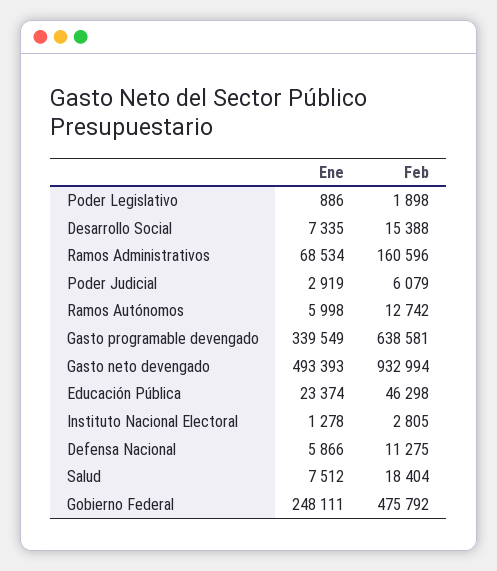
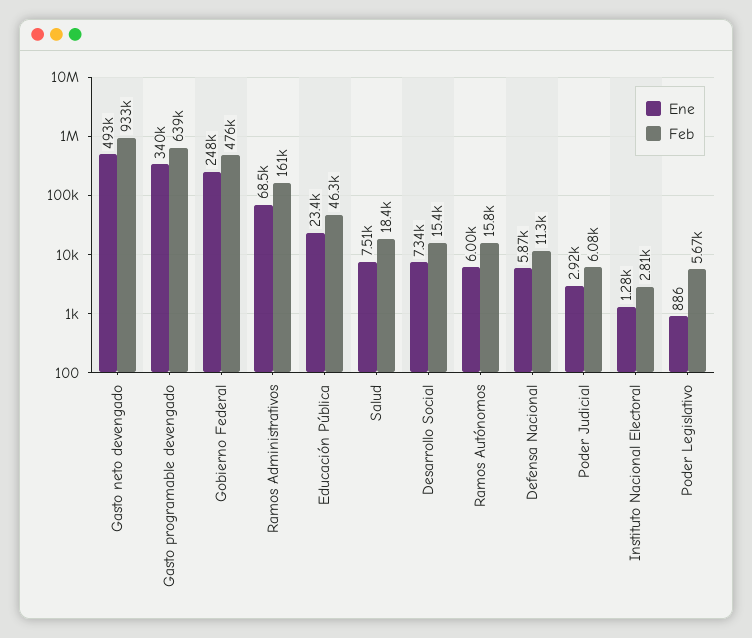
Feb, Poder Legislativo: 1898 -> 5670
Feb, Ramos Autónomos: 12742 -> 15800

